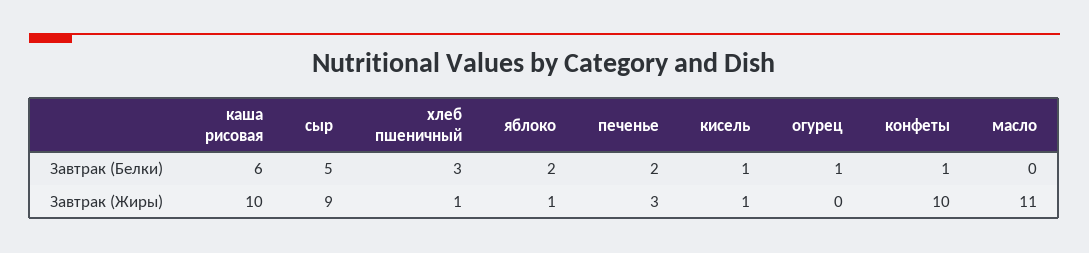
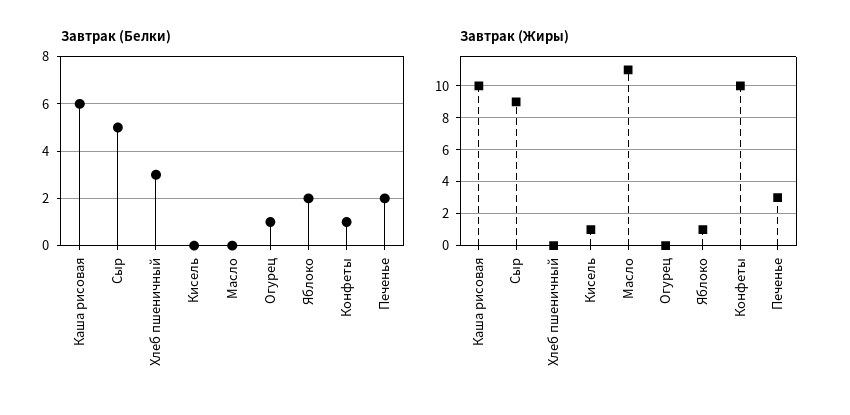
Завтрак (Белки), кисель: 1 -> 0
Завтрак (Жиры), хлеб пшеничный: 1 -> 0

